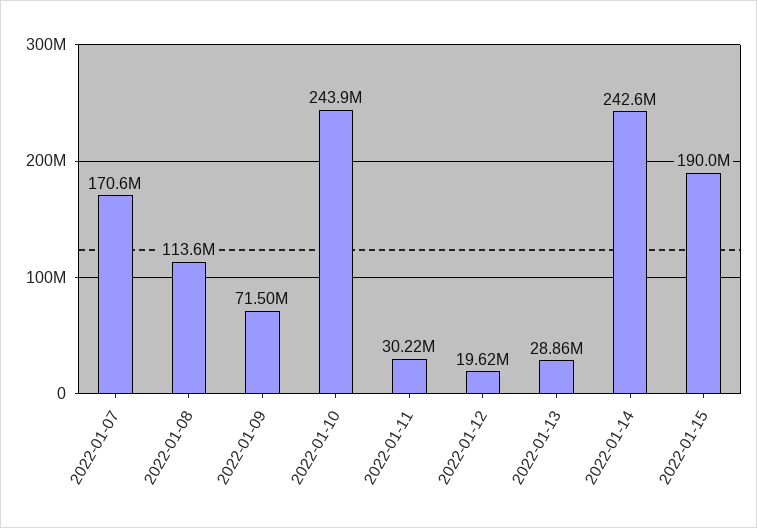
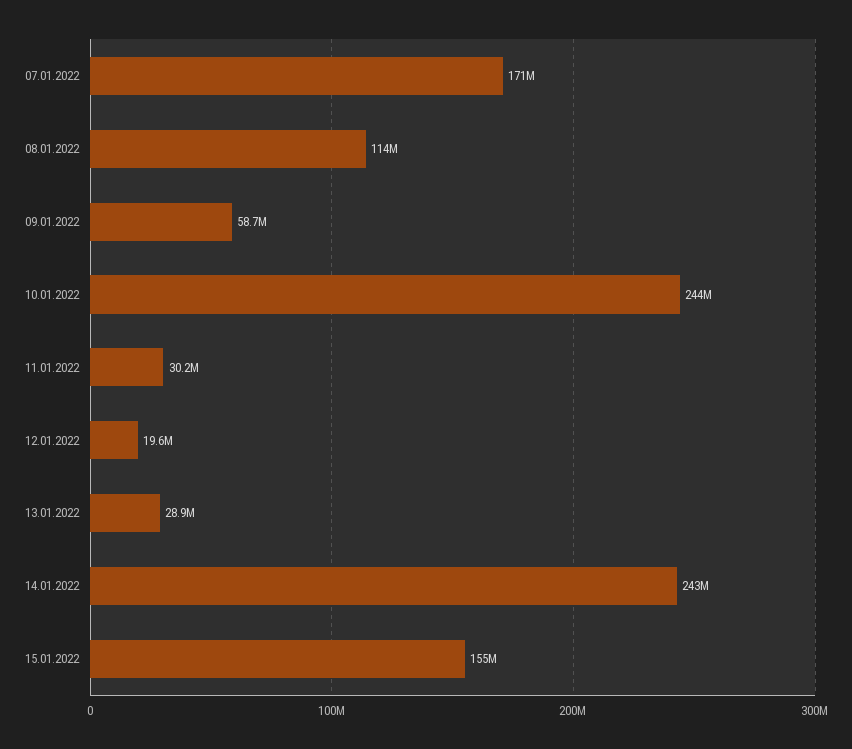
2022-01-09: 71500000 -> 58700000
2022-01-15: 190000000 -> 155000000

